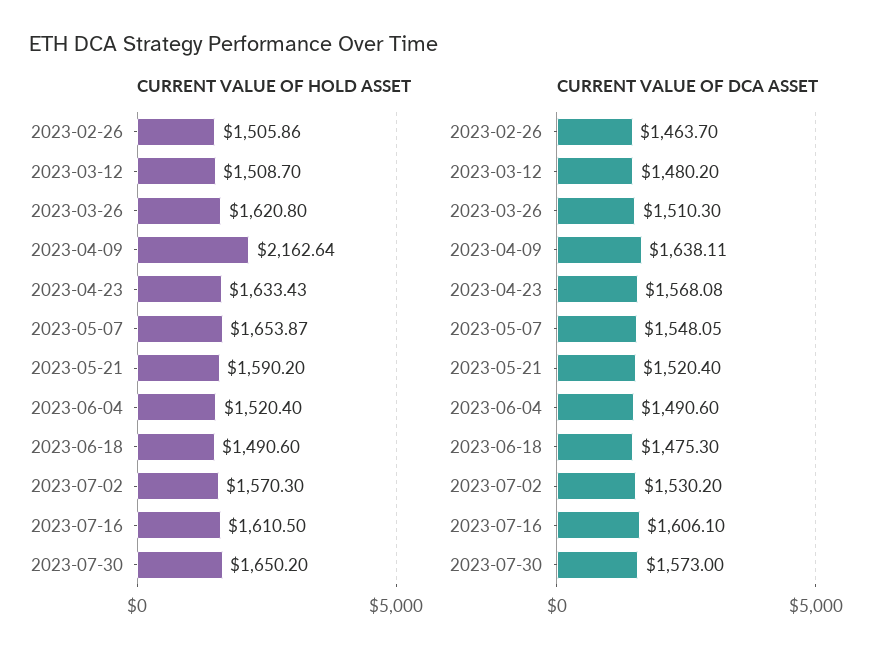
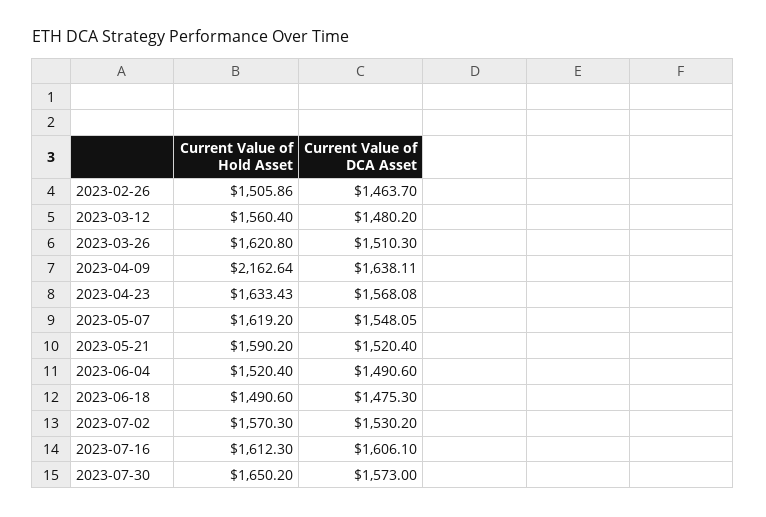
CURRENT VALUE OF HOLD ASSET, 2023-03-12: 1508.7 -> 1560.4
CURRENT VALUE OF HOLD ASSET, 2023-05-07: 1653.87 -> 1619.2
CURRENT VALUE OF HOLD ASSET, 2023-07-16: 1610.5 -> 1612.3

